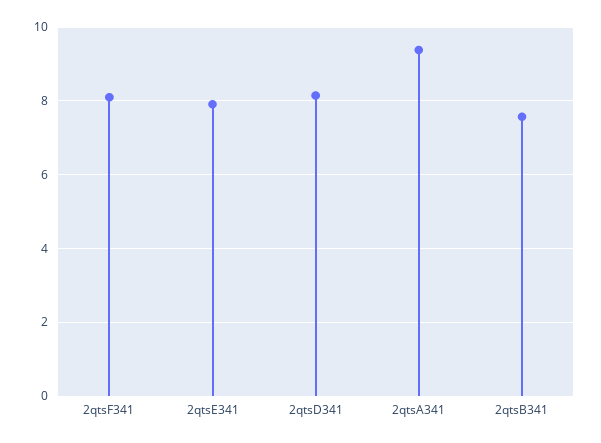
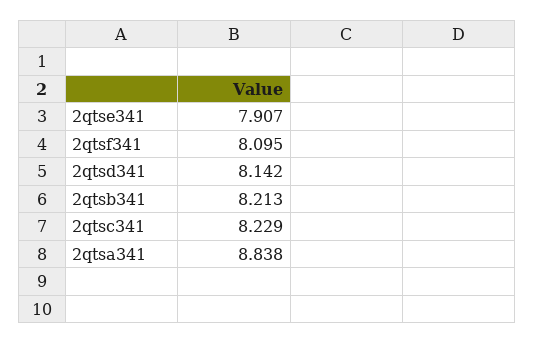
2qtsA341: 9.4 -> 8.838
2qtsB341: 7.6 -> 8.213
2qtsc341: none -> 8.229

